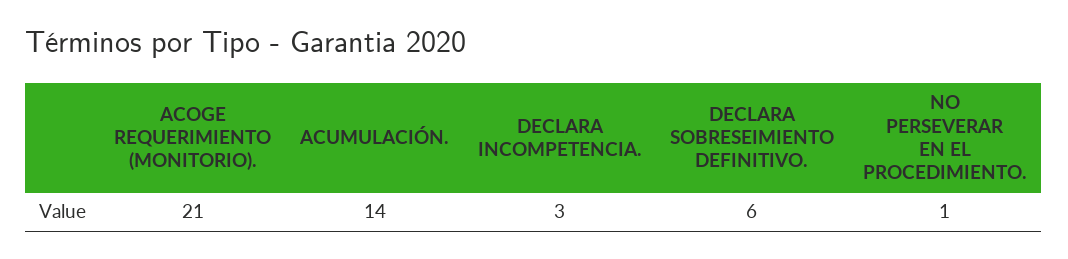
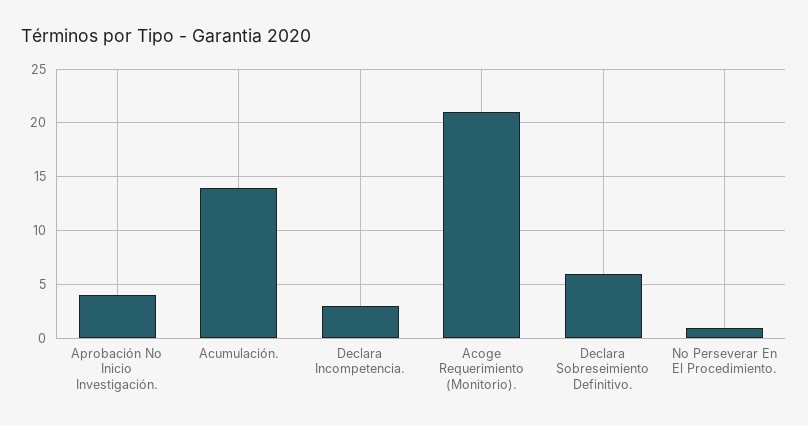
Aprobación No Inicio Investigación.: none -> 4

